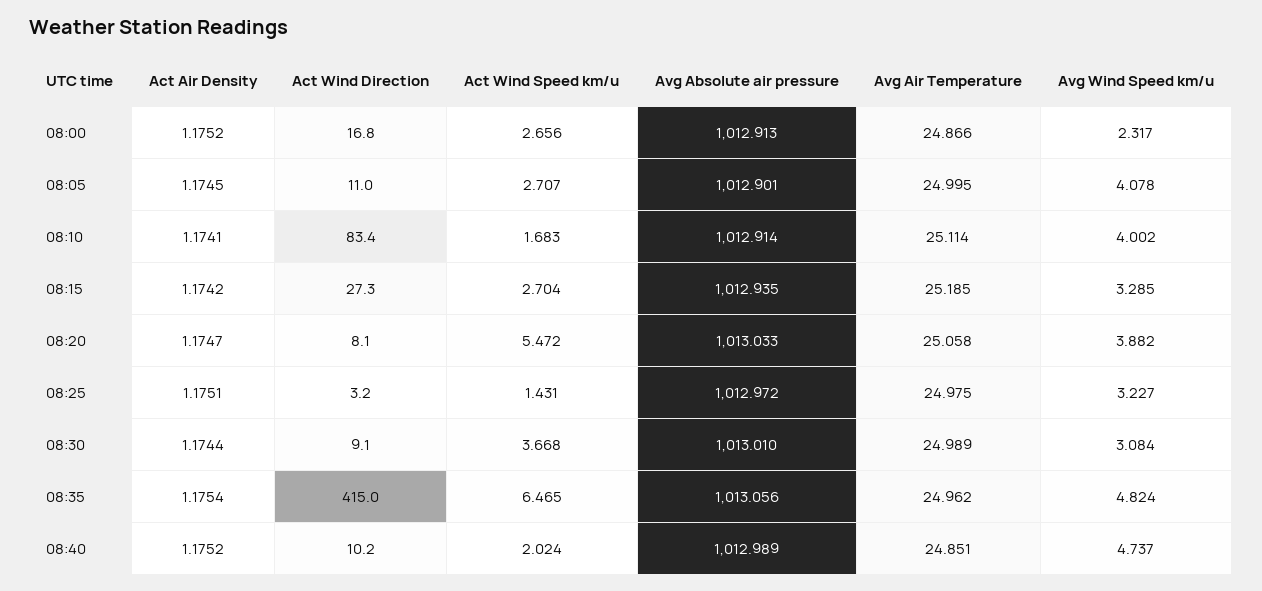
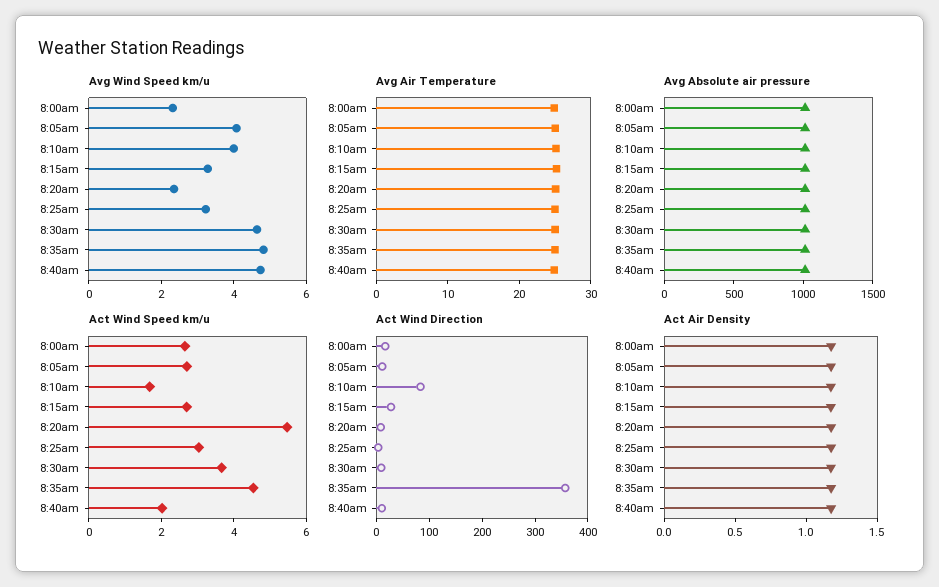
Avg Wind Speed km/u, 08:20: 3.882 -> 2.5
Act Wind Speed km/u, 08:25: 1.431 -> 3
Avg Wind Speed km/u, 08:30: 3.084 -> 4.5
Act Wind Direction, 08:35: 415 -> 360
Act Wind Speed km/u, 08:35: 6.465 -> 4.5

